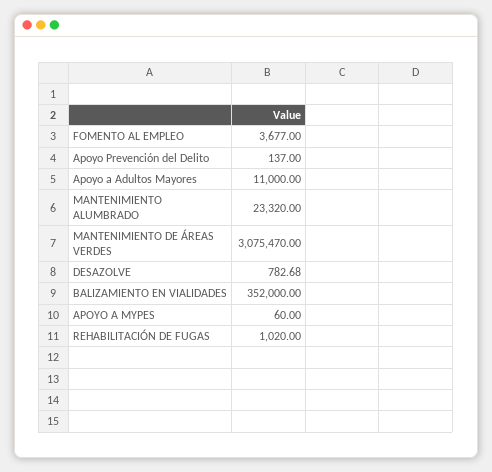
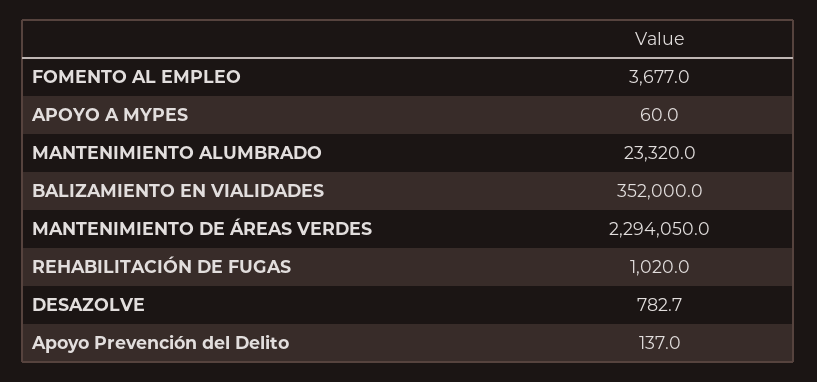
Apoyo a Adultos Mayores: 11000 -> none
MANTENIMIENTO DE ÁREAS VERDES: 3075470 -> 2294050

